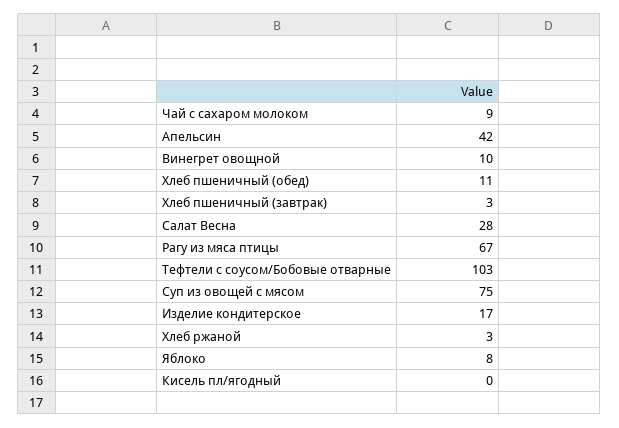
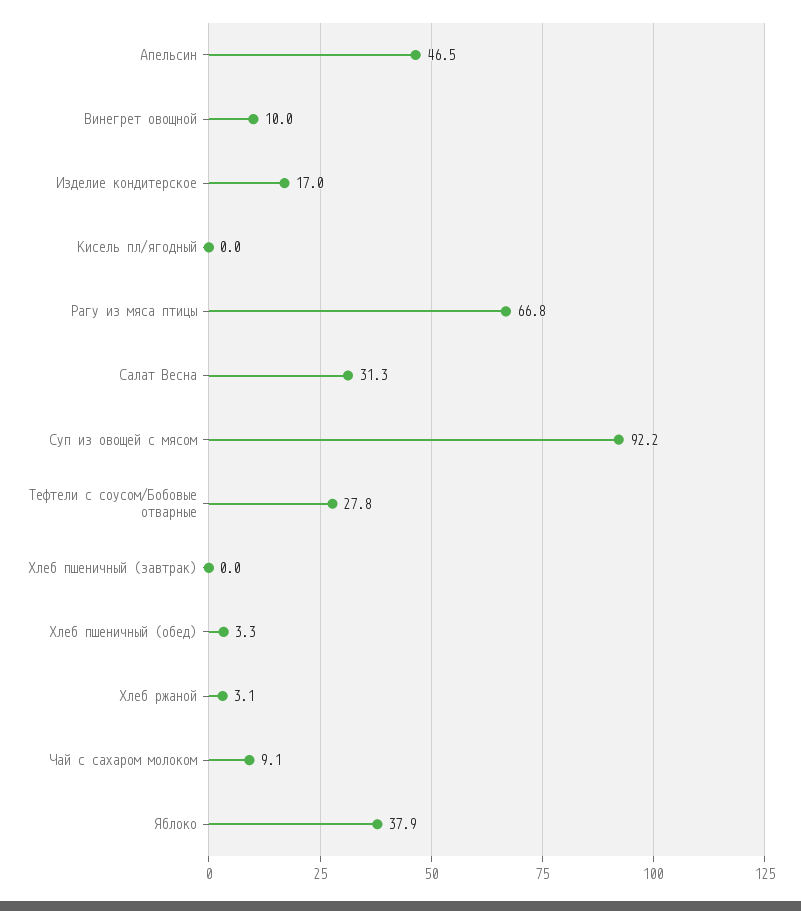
Апельсин: 42 -> 46.5
Хлеб пшеничный (обед): 11 -> 3.3
Хлеб пшеничный (завтрак): 3 -> 0
Салат Весна: 28 -> 31.3
Тефтели с соусом/Бобовые отварные: 103 -> 27.8
Суп из овощей с мясом: 75 -> 92.2
Яблоко: 8 -> 37.9

